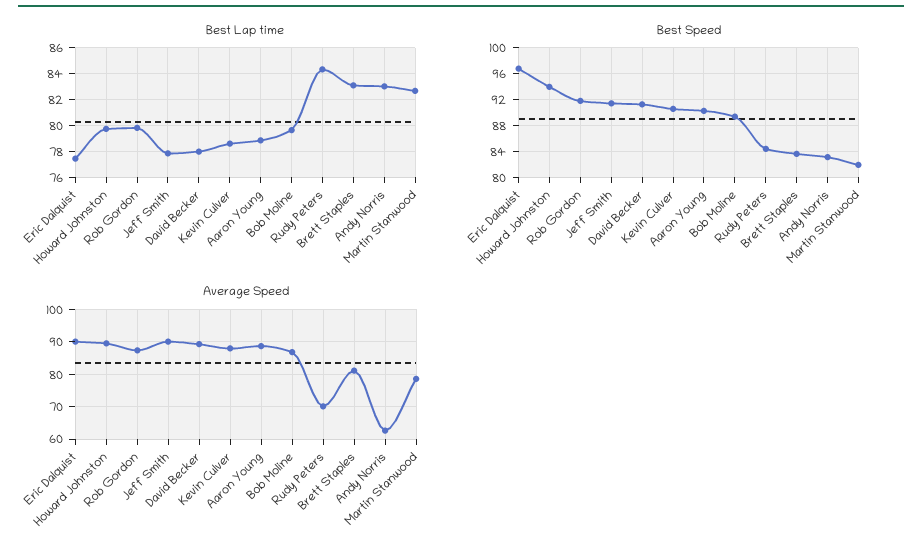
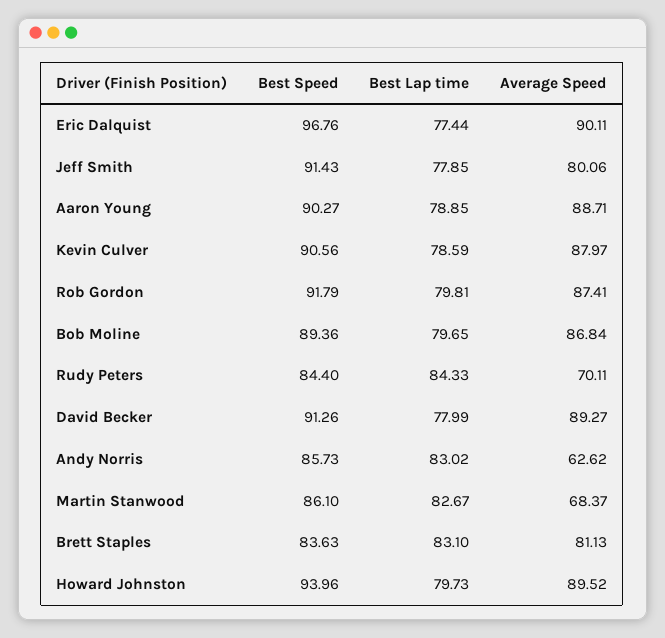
Best Speed, Andy Norris: 83 -> 85.73
Best Speed, Martin Stanwood: 82 -> 86.1
Average Speed, Jeff Smith: 90 -> 80.06
Average Speed, Martin Stanwood: 78 -> 68.37

